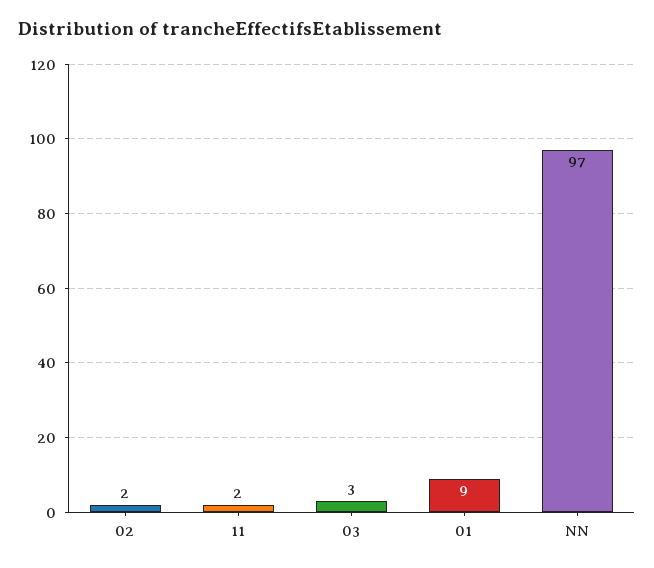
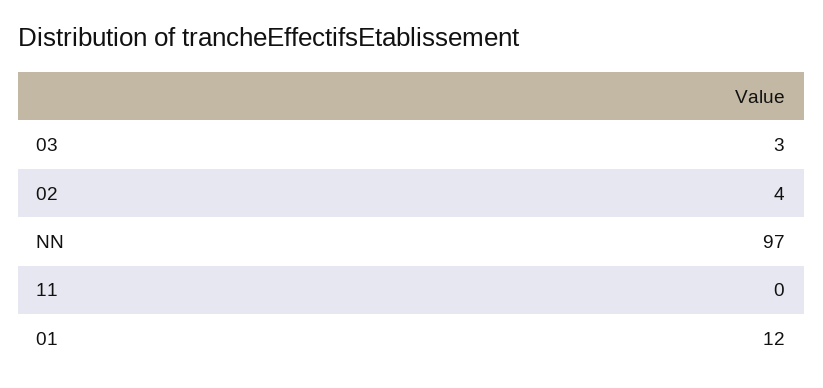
02: 2 -> 4
11: 2 -> 0
01: 9 -> 12

